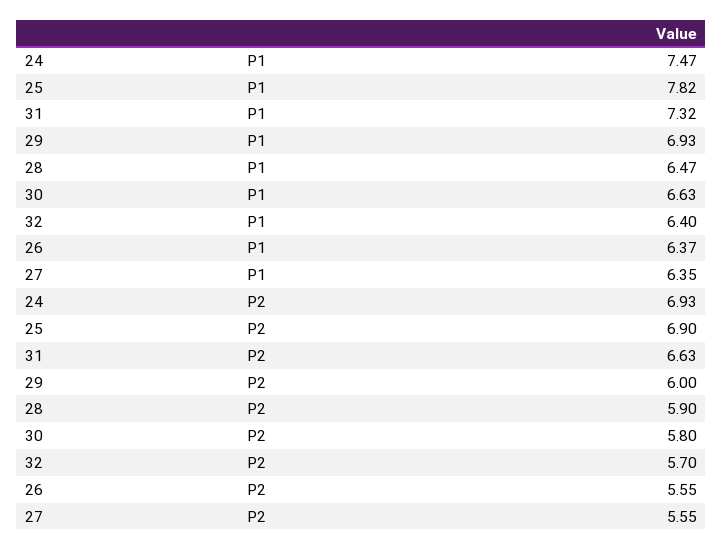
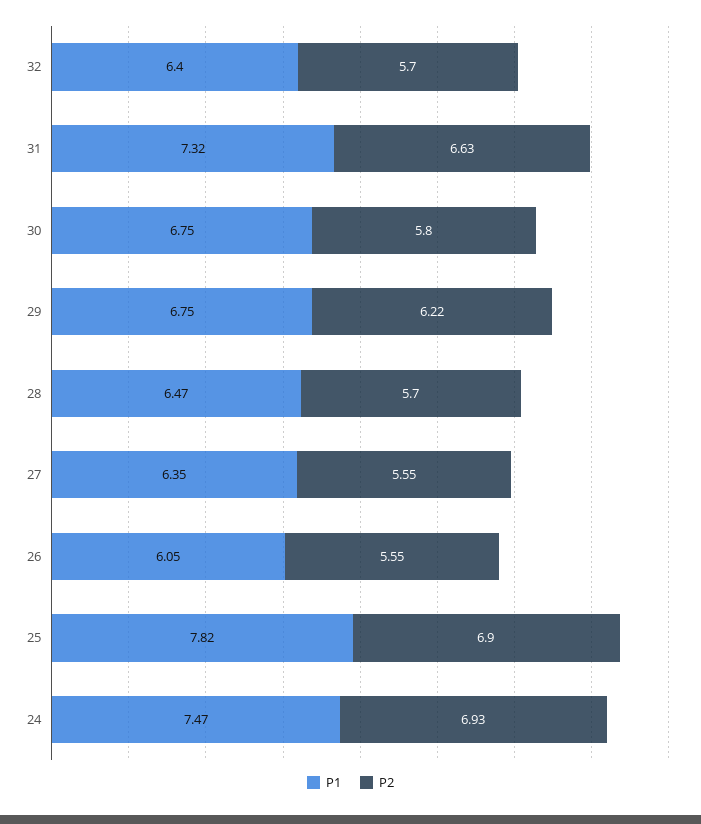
P1, 29: 6.93 -> 6.75
P1, 30: 6.63 -> 6.75
P1, 26: 6.37 -> 6.05
P2, 29: 6 -> 6.22
P2, 28: 5.9 -> 5.7

